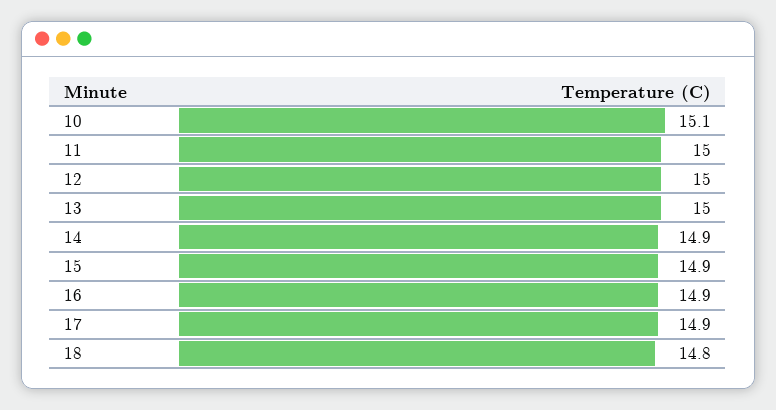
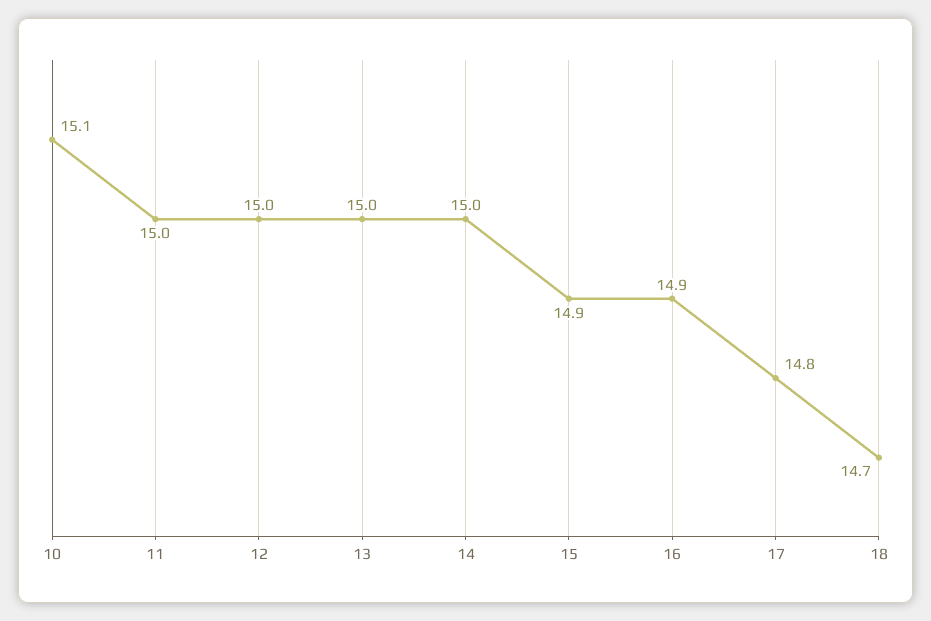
14: 14.9 -> 15
17: 14.9 -> 14.8
18: 14.8 -> 14.7

